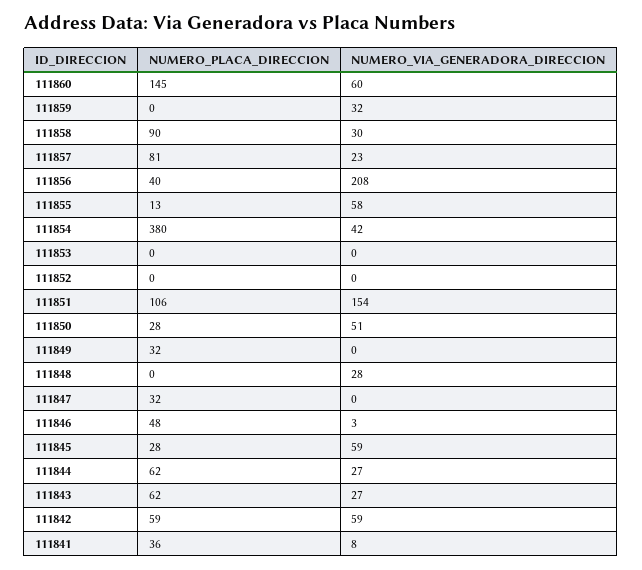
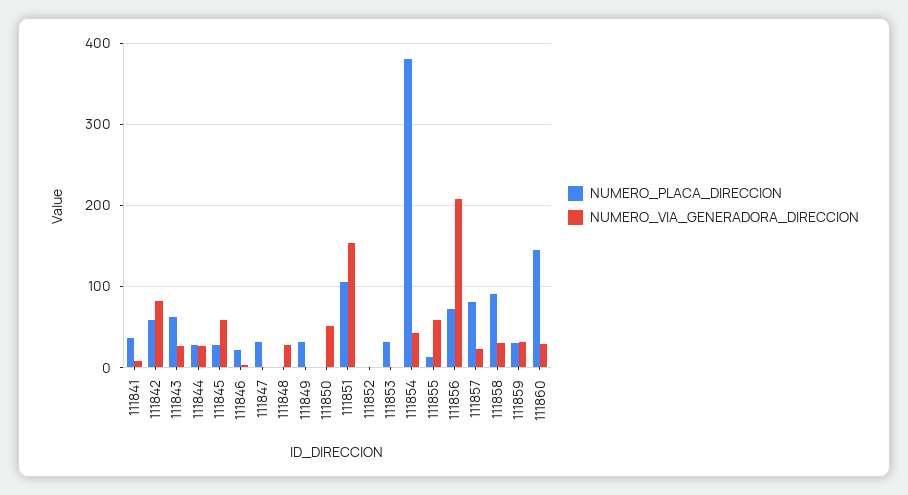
NUMERO_VIA_GENERADORA_DIRECCION, 111860: 60 -> 30
NUMERO_PLACA_DIRECCION, 111859: 0 -> 30
NUMERO_PLACA_DIRECCION, 111856: 40 -> 70
NUMERO_PLACA_DIRECCION, 111853: 0 -> 30
NUMERO_PLACA_DIRECCION, 111850: 28 -> 0
NUMERO_PLACA_DIRECCION, 111846: 48 -> 20
NUMERO_PLACA_DIRECCION, 111844: 62 -> 30
NUMERO_VIA_GENERADORA_DIRECCION, 111842: 59 -> 80

